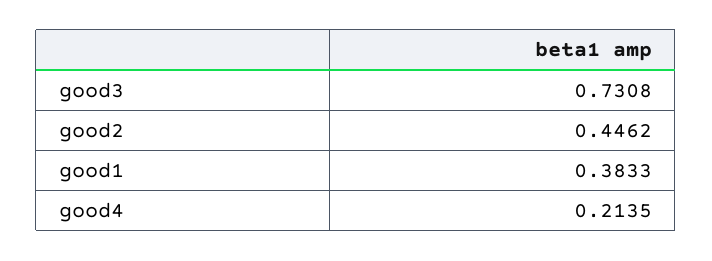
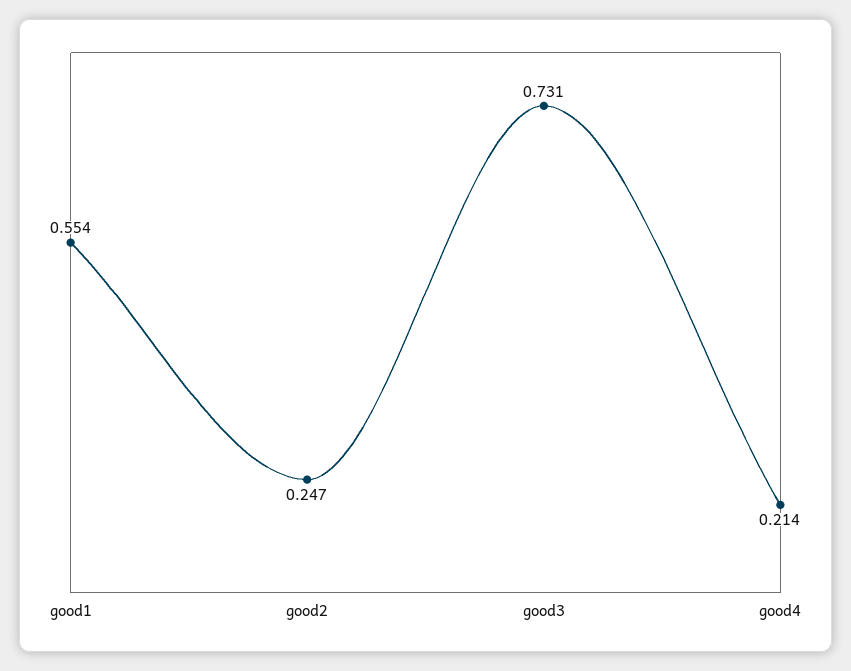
good2: 0.4462 -> 0.247
good1: 0.3833 -> 0.554

